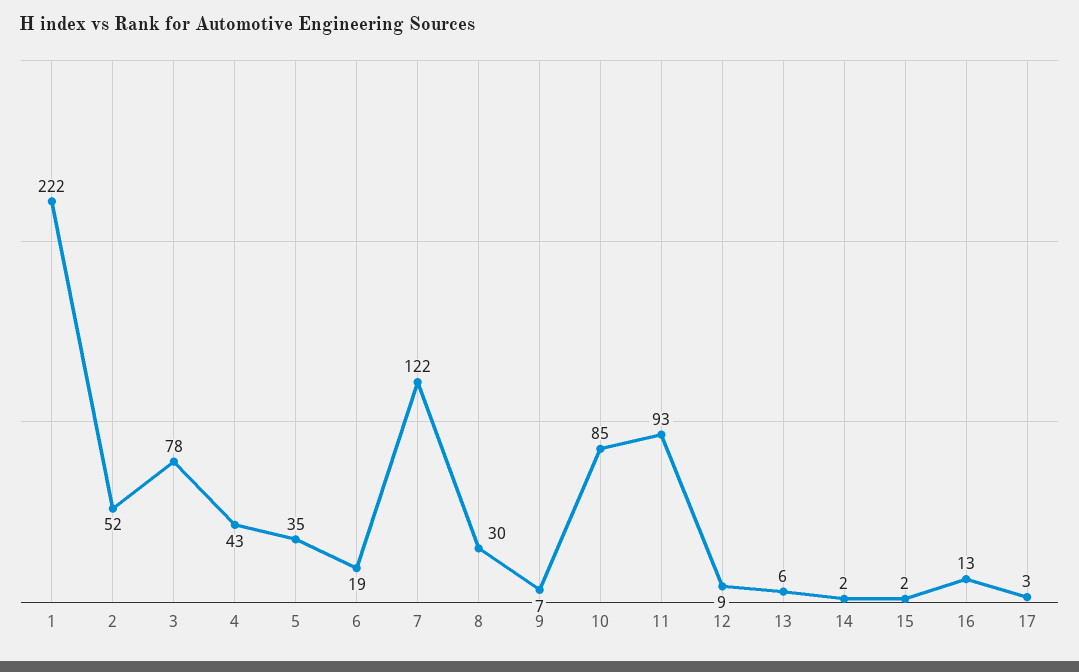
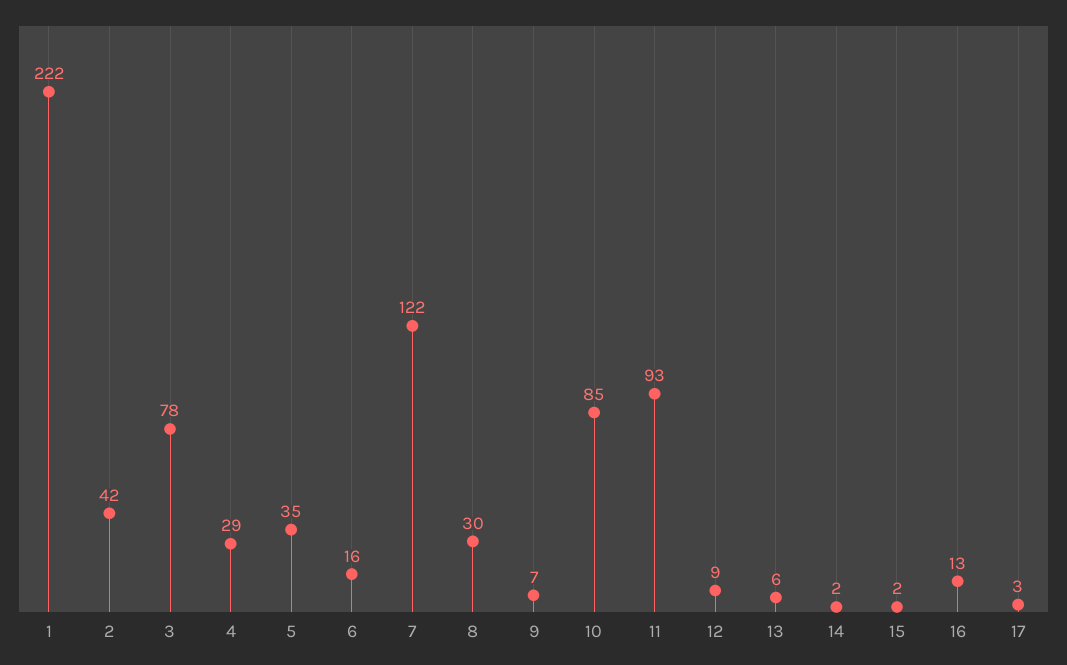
2: 52 -> 42
4: 43 -> 29
6: 19 -> 16

